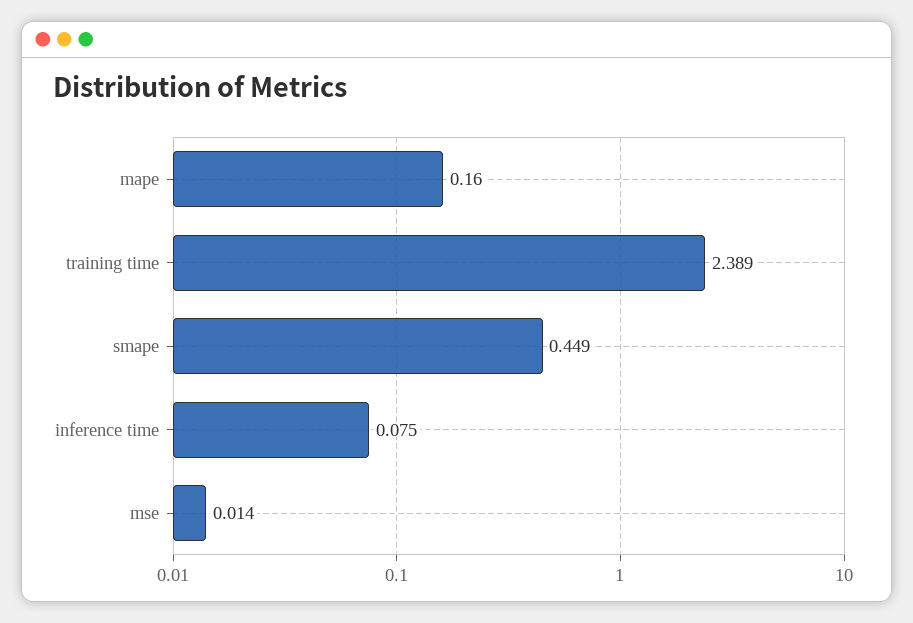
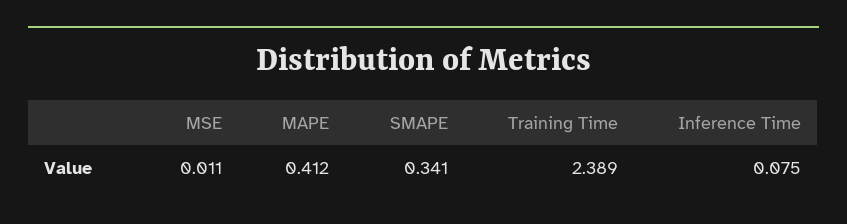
mape: 0.16 -> 0.412
smape: 0.449 -> 0.341
mse: 0.014 -> 0.011

